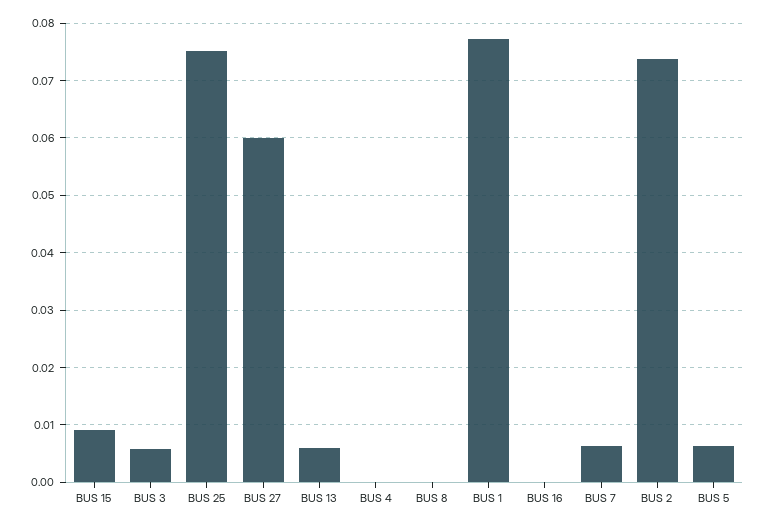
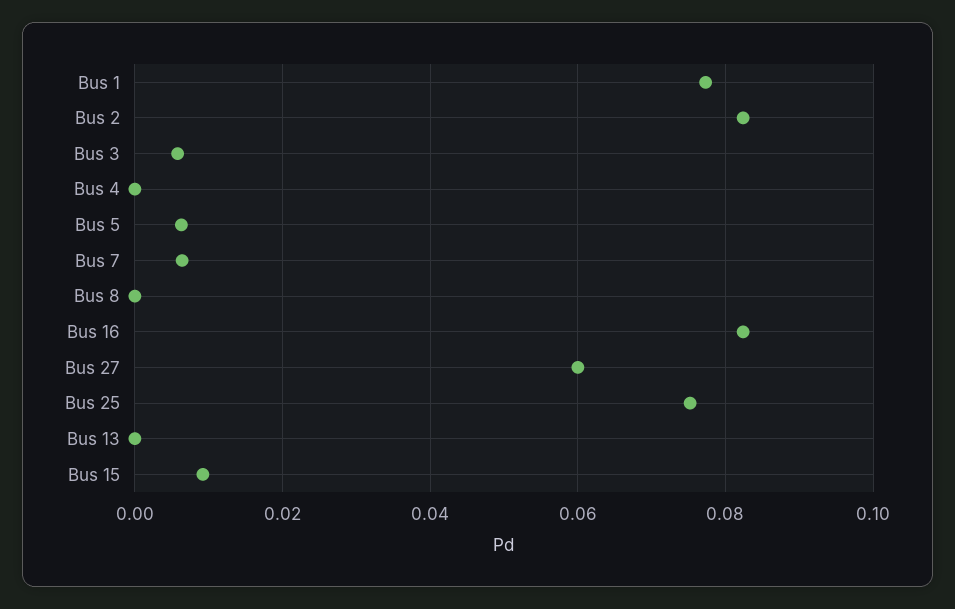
BUS 13: 0.006 -> 0
BUS 16: 0 -> 0.082
BUS 2: 0.074 -> 0.082

